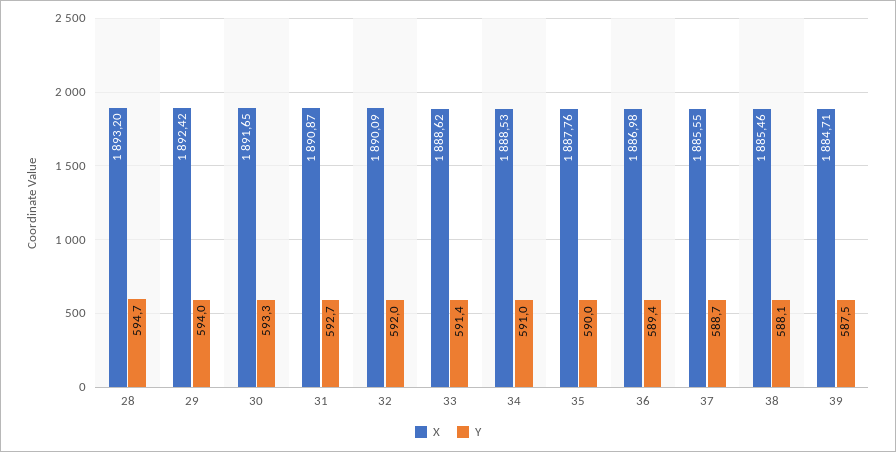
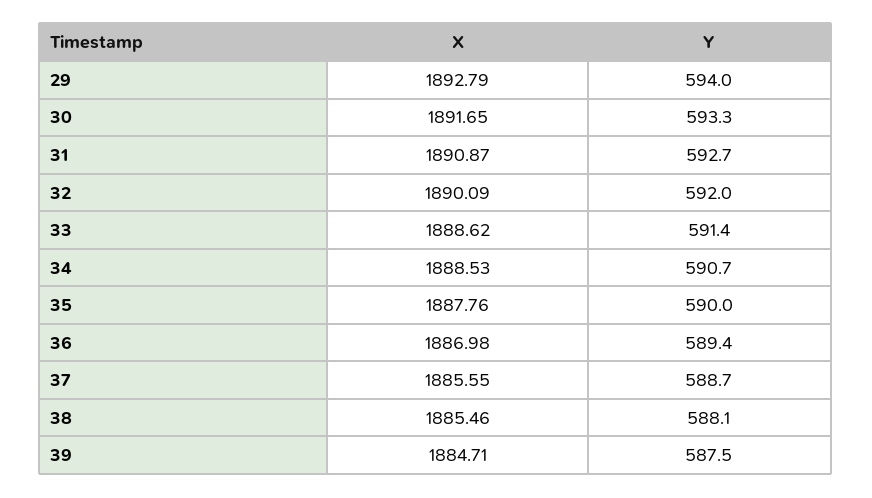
X, 28: 1893.2 -> none
Y, 28: 594.7 -> none
X, 29: 1892.42 -> 1892.79
Y, 34: 591 -> 590.7

